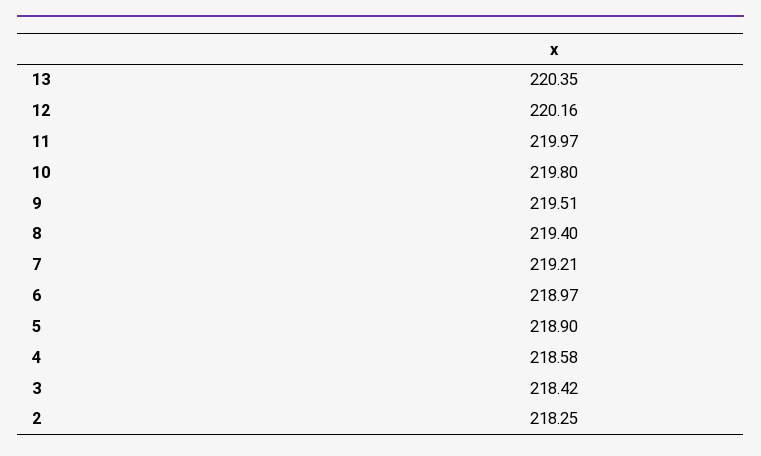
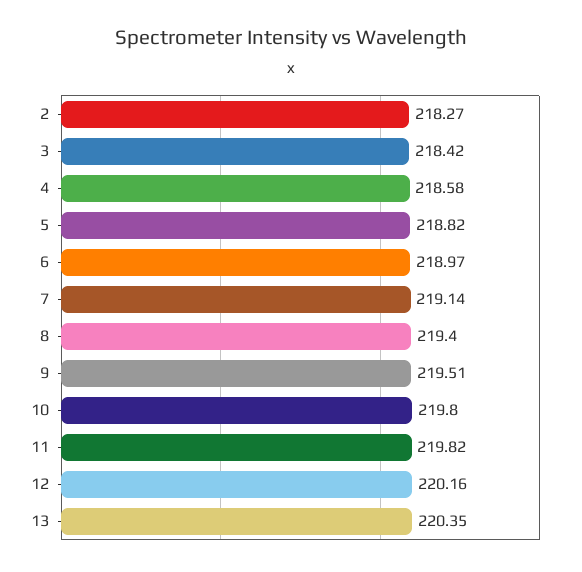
11: 219.97 -> 219.82
7: 219.21 -> 219.14
5: 218.9 -> 218.82
2: 218.25 -> 218.27

